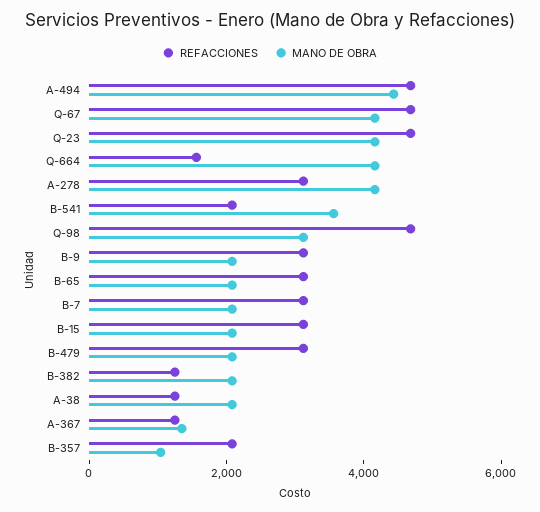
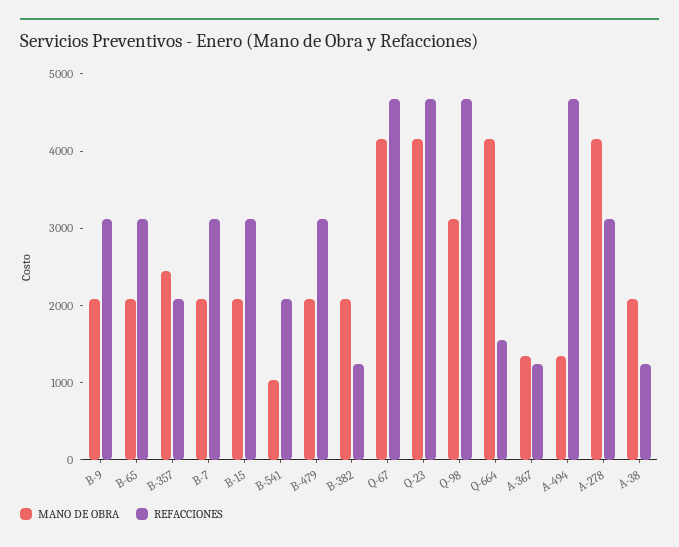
MANO DE OBRA, A-494: 4500 -> 1400
MANO DE OBRA, B-541: 3500 -> 1000
MANO DE OBRA, B-357: 1000 -> 2400

